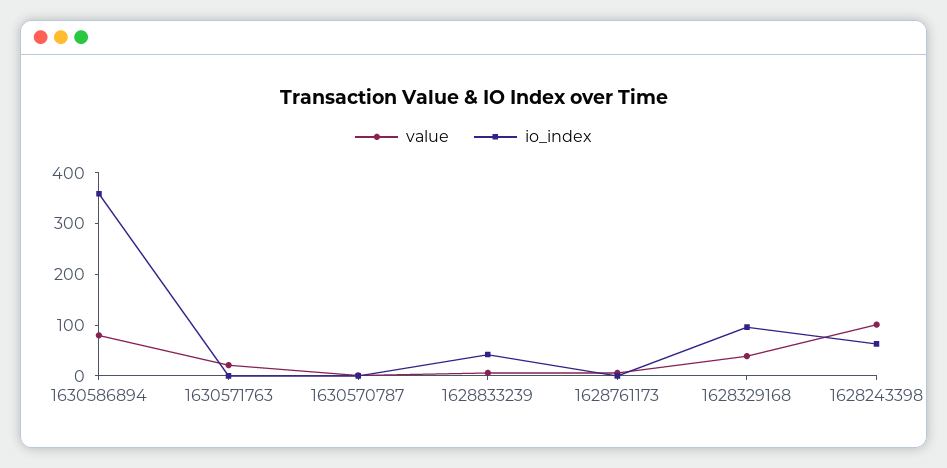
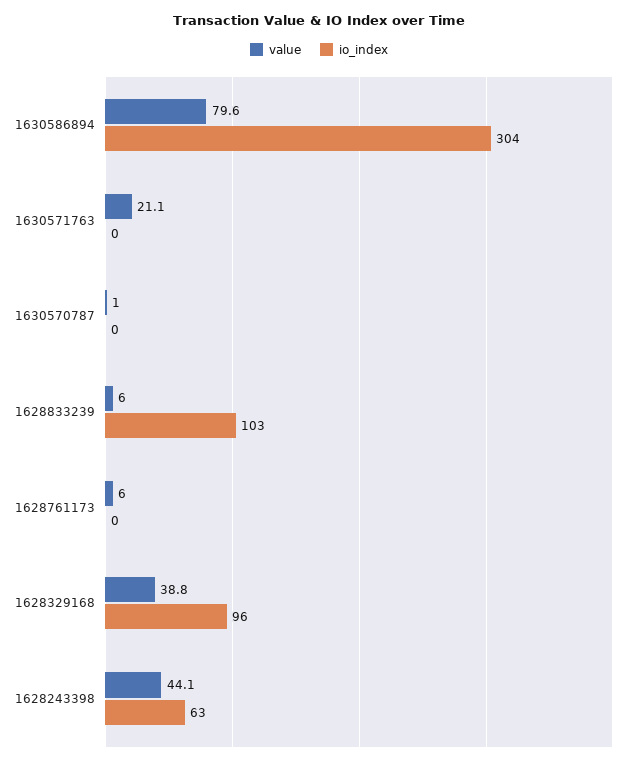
io_index, 1630586894: 360 -> 304
io_index, 1628833239: 40 -> 103
value, 1628243398: 100 -> 44.1

